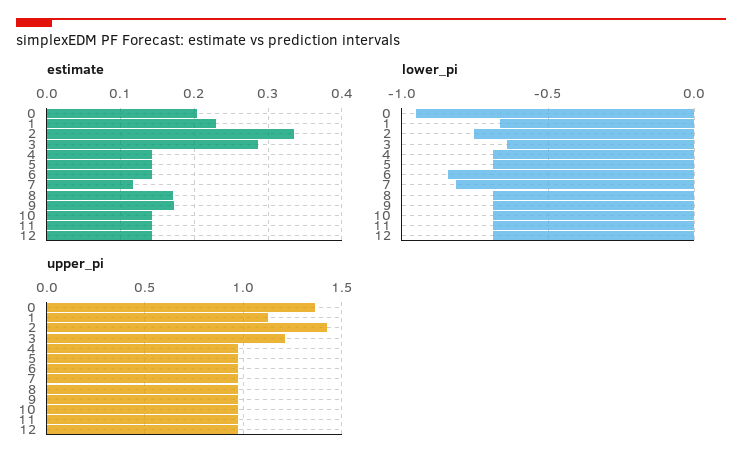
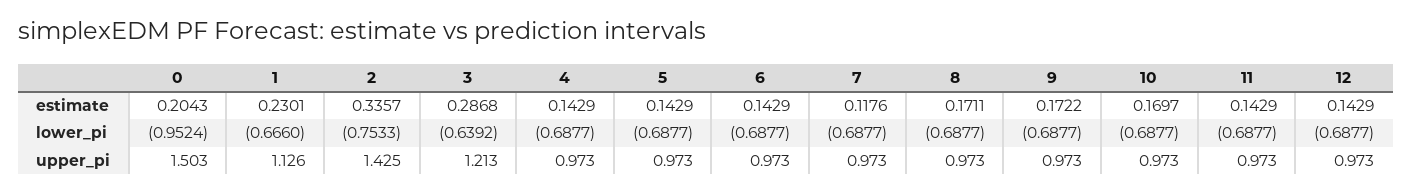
estimate, 10: 0.14 -> 0.1697
lower_pi, 6: -0.85 -> -0.6877
lower_pi, 7: -0.8 -> -0.6877
upper_pi, 0: 1.35 -> 1.503

